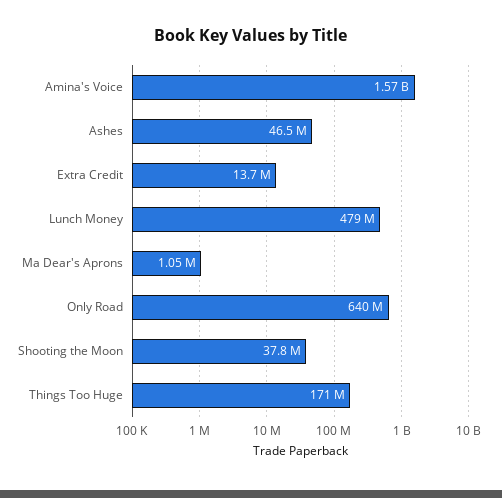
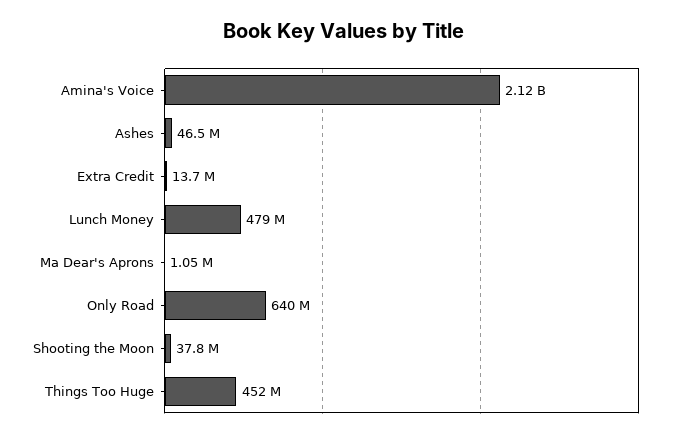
Amina's Voice: 1570000000 -> 2120000000
Things Too Huge: 171000000 -> 452000000

